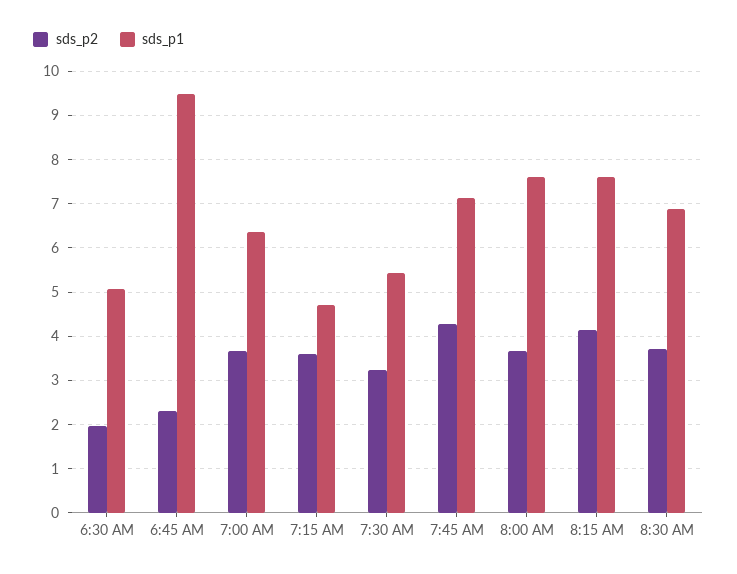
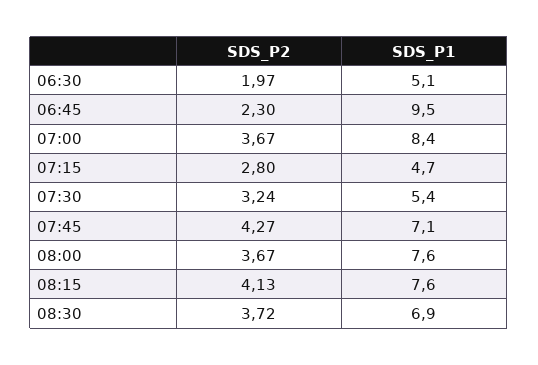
sds_p1, 7:00 AM: 6.4 -> 8.4
sds_p2, 7:15 AM: 3.6 -> 2.8

